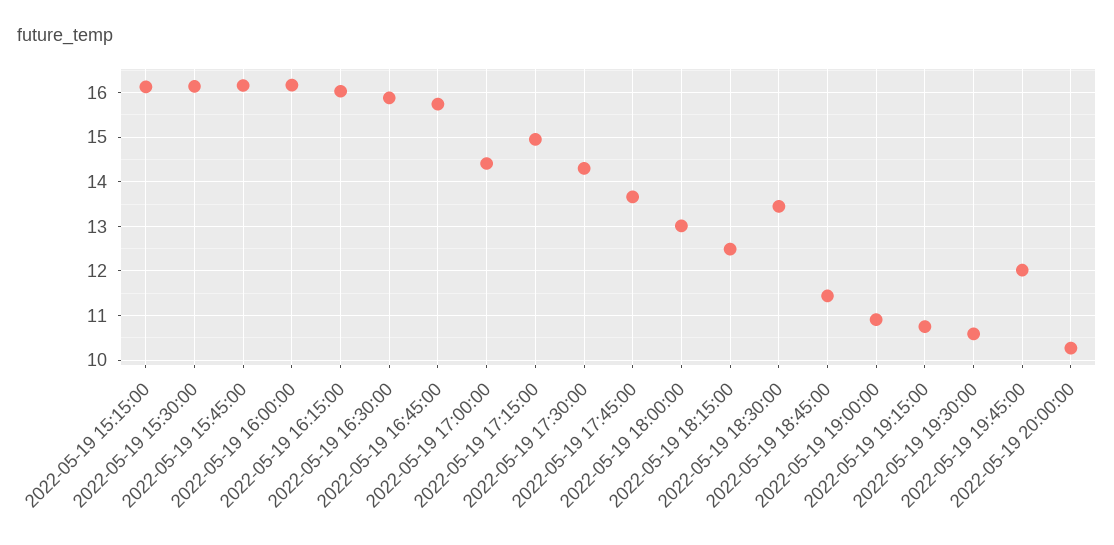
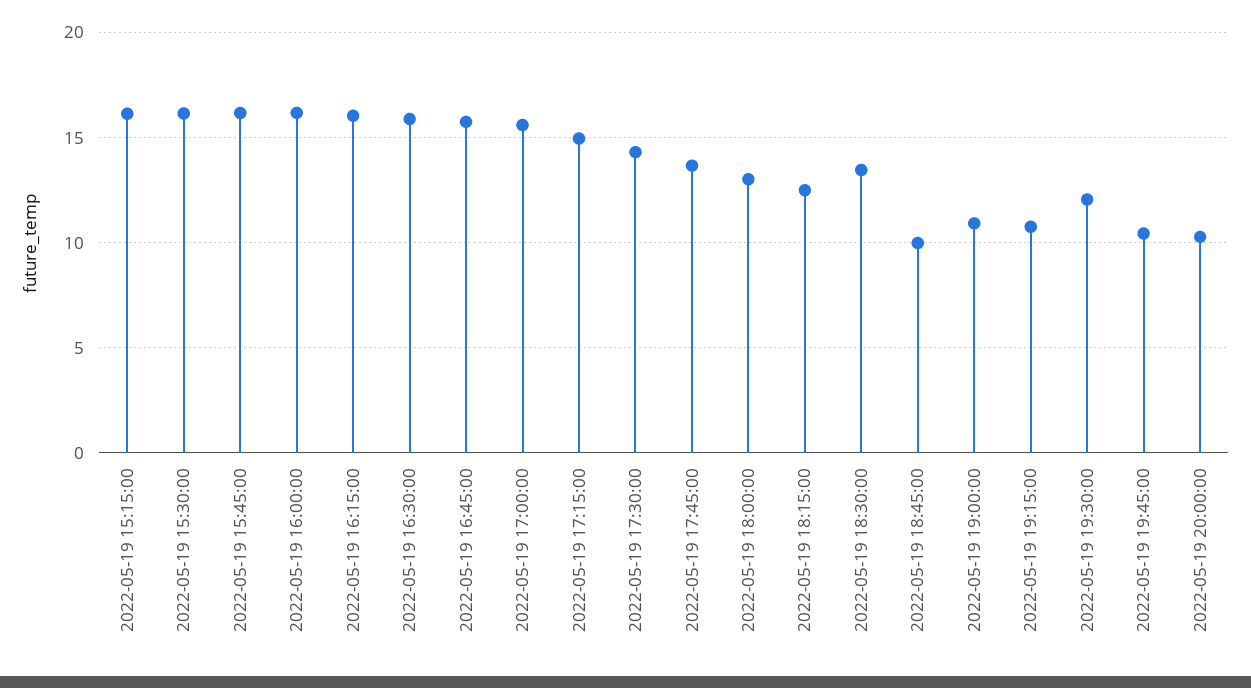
2022-05-19 17:00:00: 14.4 -> 15.5
2022-05-19 18:45:00: 11.4 -> 10
2022-05-19 19:30:00: 10.6 -> 12
2022-05-19 19:45:00: 12 -> 10.5

